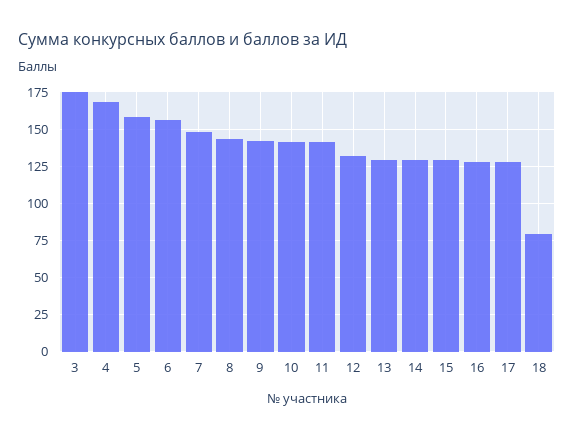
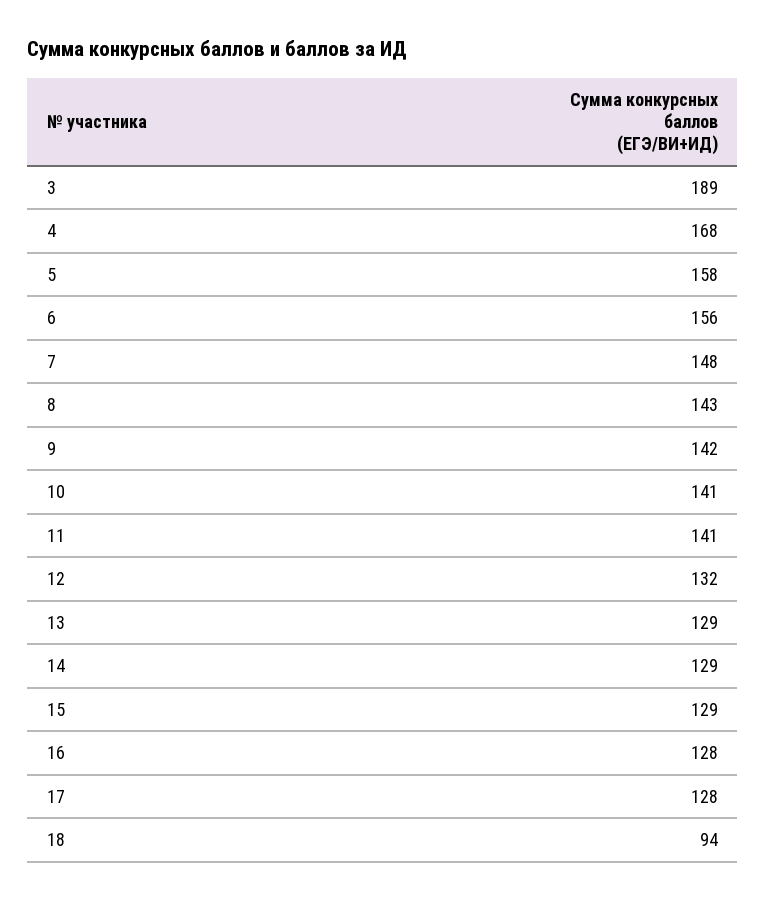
3: 175 -> 189
18: 80 -> 94

